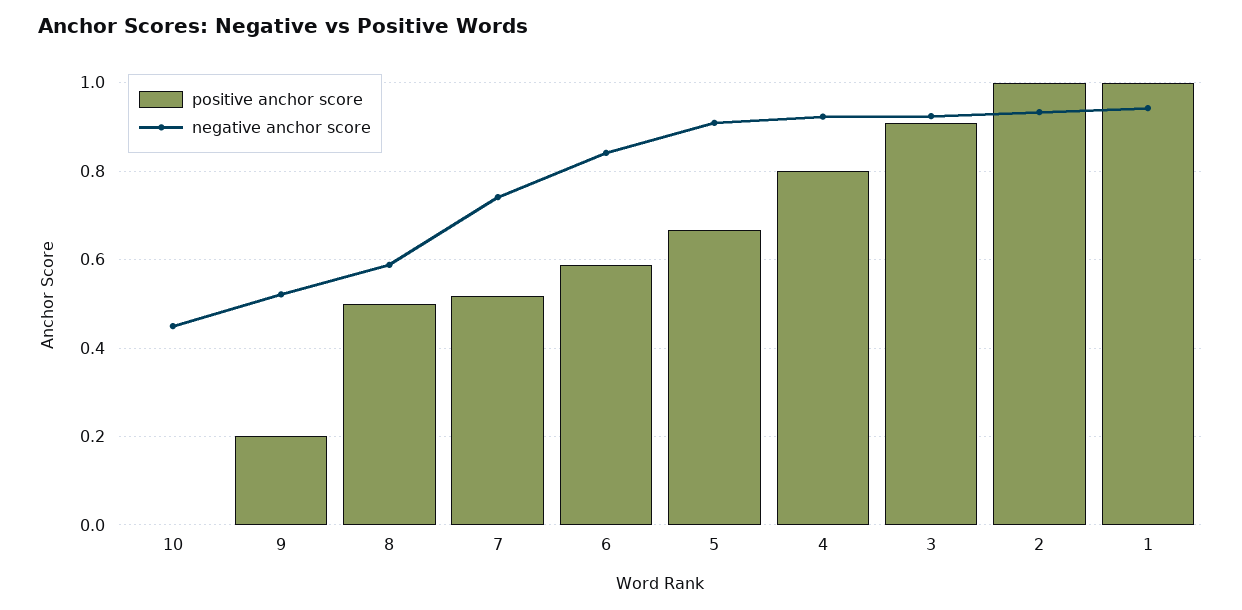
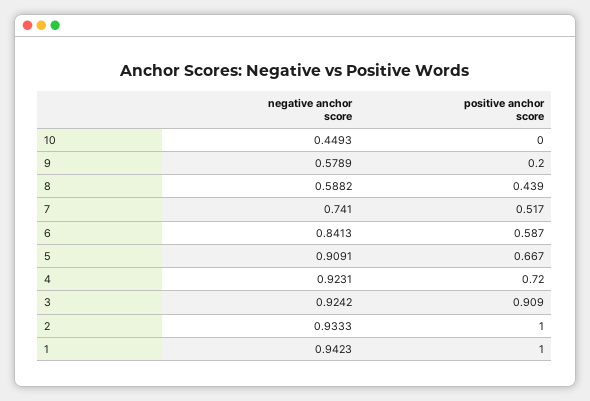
negative anchor score, 9: 0.52 -> 0.5789
positive anchor score, 8: 0.5 -> 0.439
positive anchor score, 4: 0.8 -> 0.72

